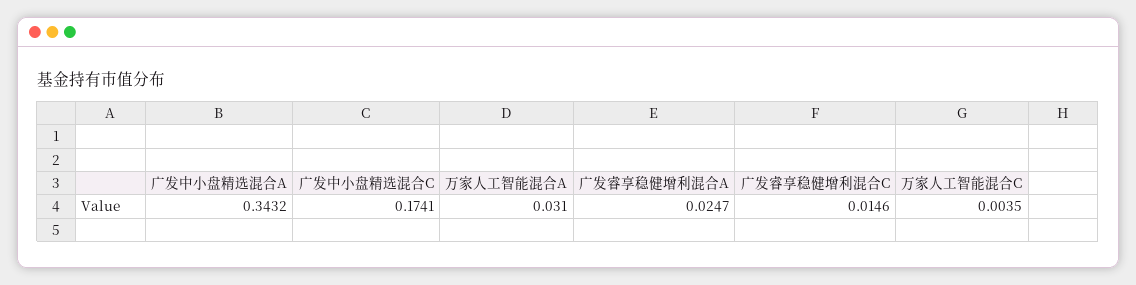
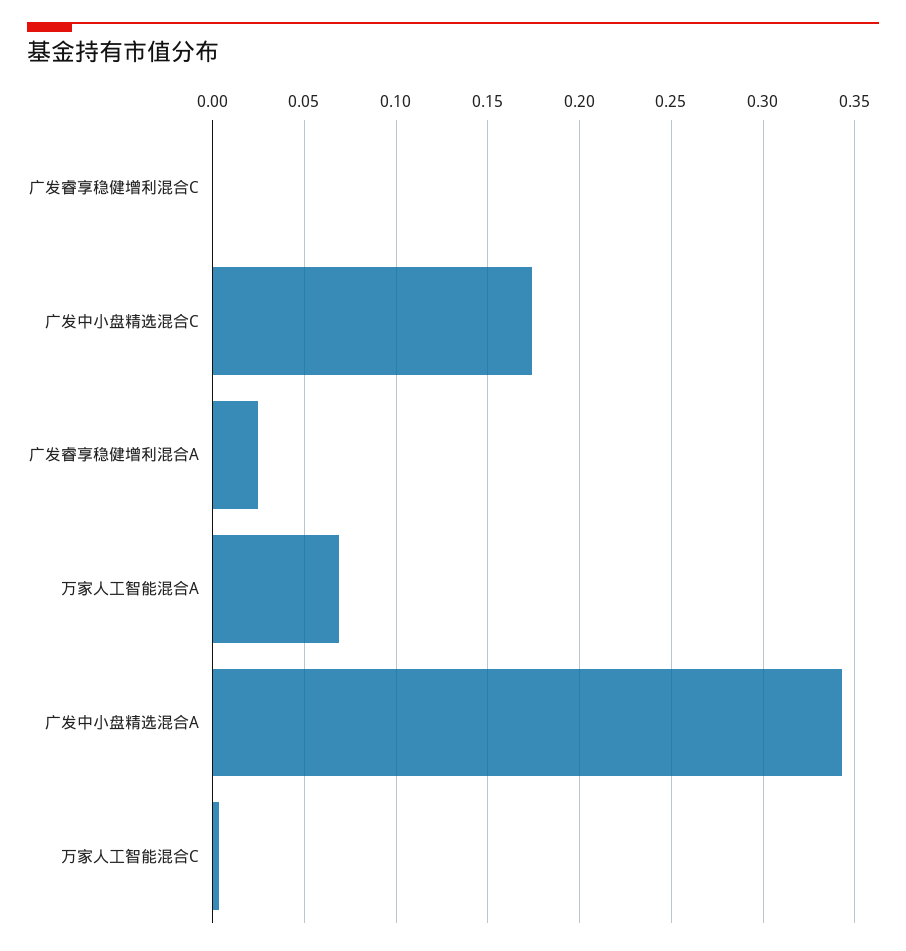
万家人工智能混合A: 0.031 -> 0.07
广发睿享稳健增利混合C: 0.0146 -> 0

